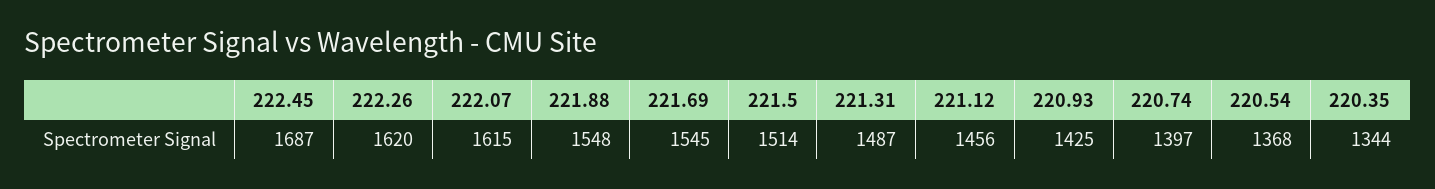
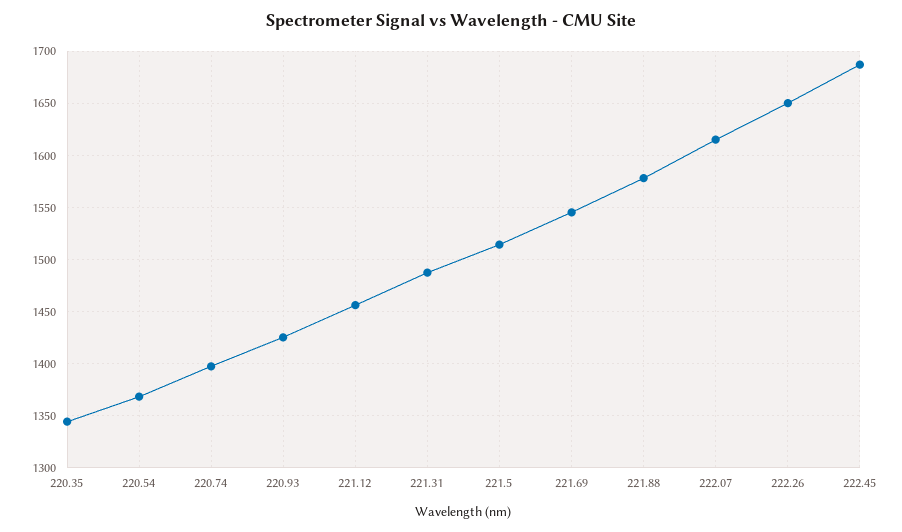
222.26: 1620 -> 1650
221.88: 1548 -> 1580

